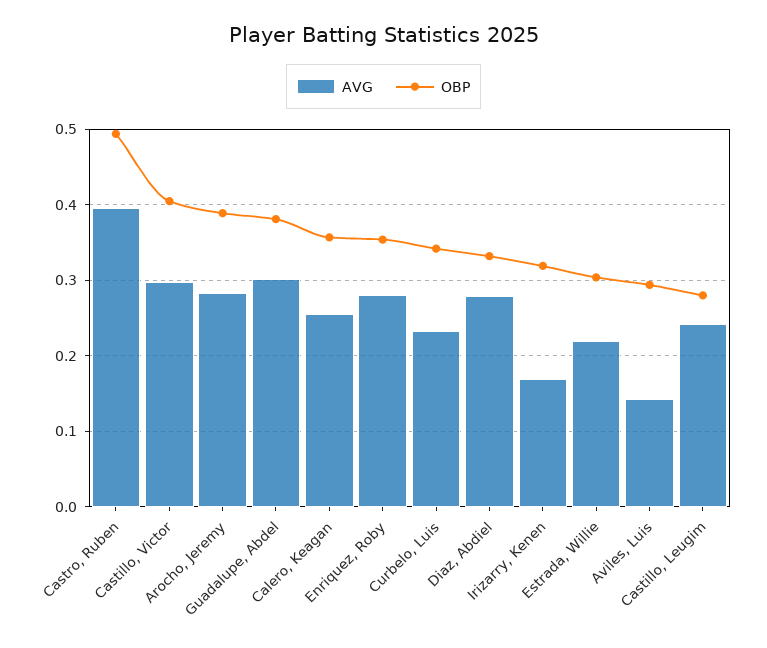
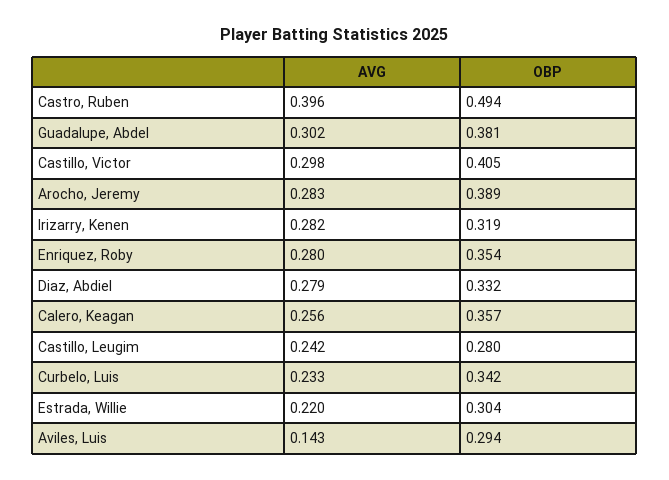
AVG, Irizarry, Kenen: 0.17 -> 0.282

